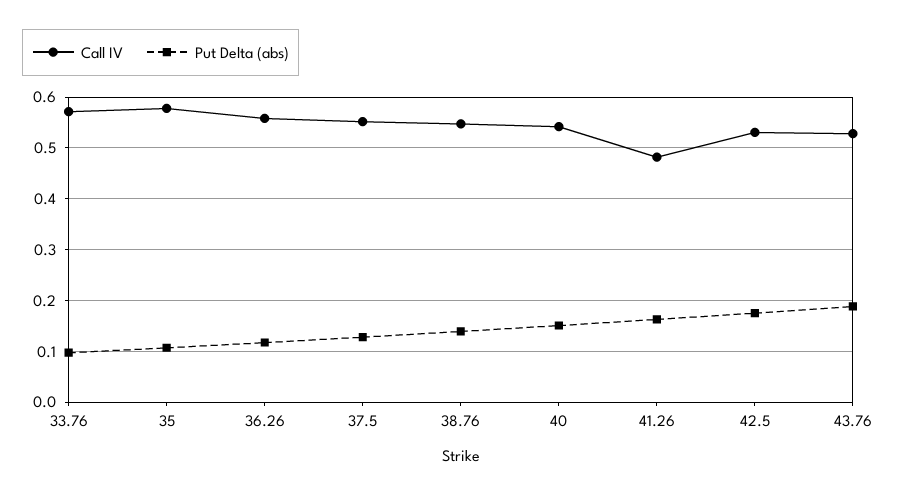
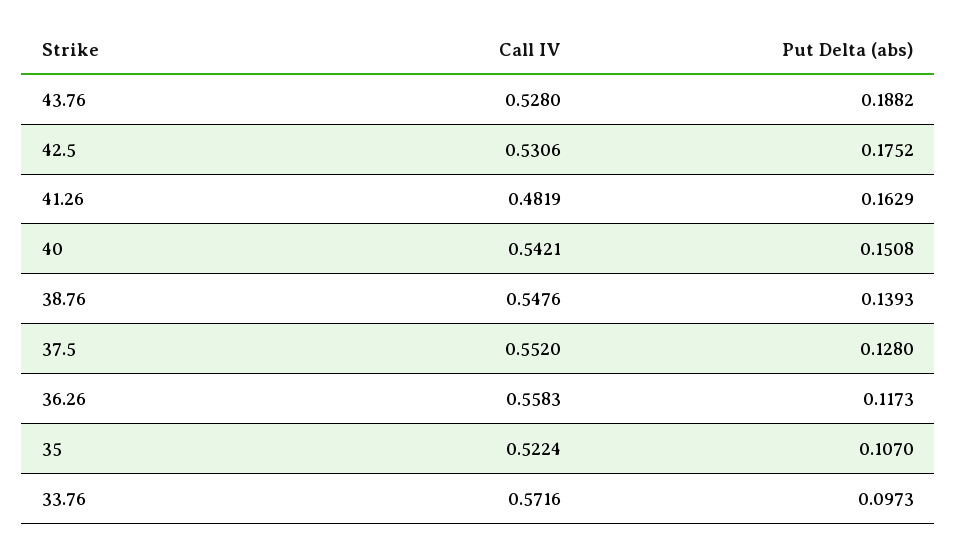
Call IV, 35: 0.58 -> 0.5224

